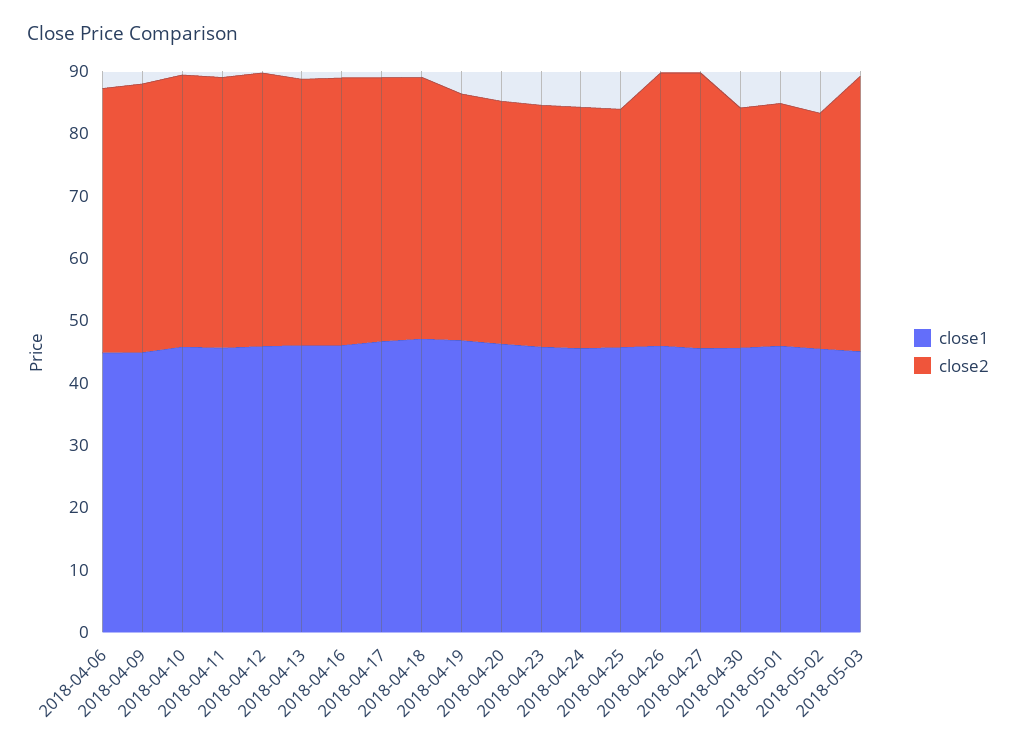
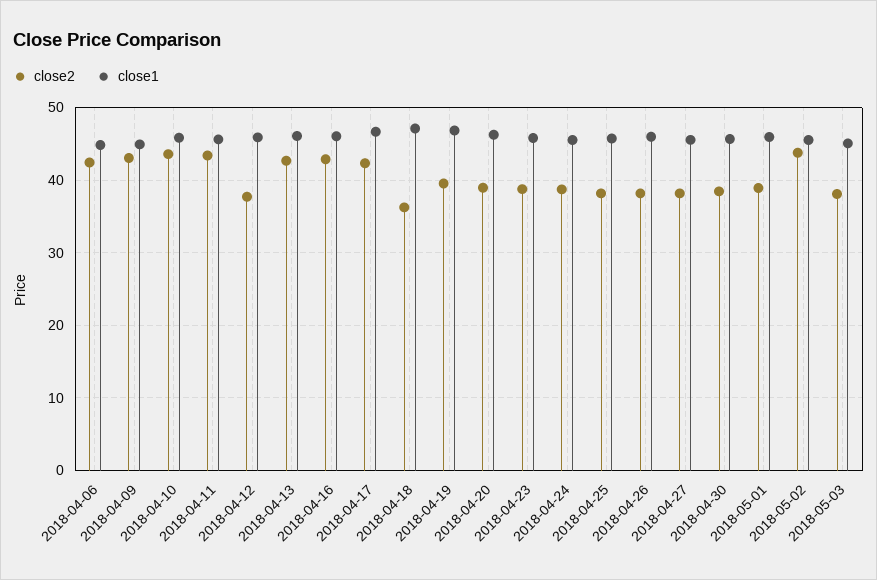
close2, 2018-04-12: 44 -> 38
close2, 2018-04-18: 42 -> 36
close2, 2018-04-26: 44 -> 38
close2, 2018-04-27: 44 -> 38
close2, 2018-05-02: 38 -> 44
close2, 2018-05-03: 44 -> 38

